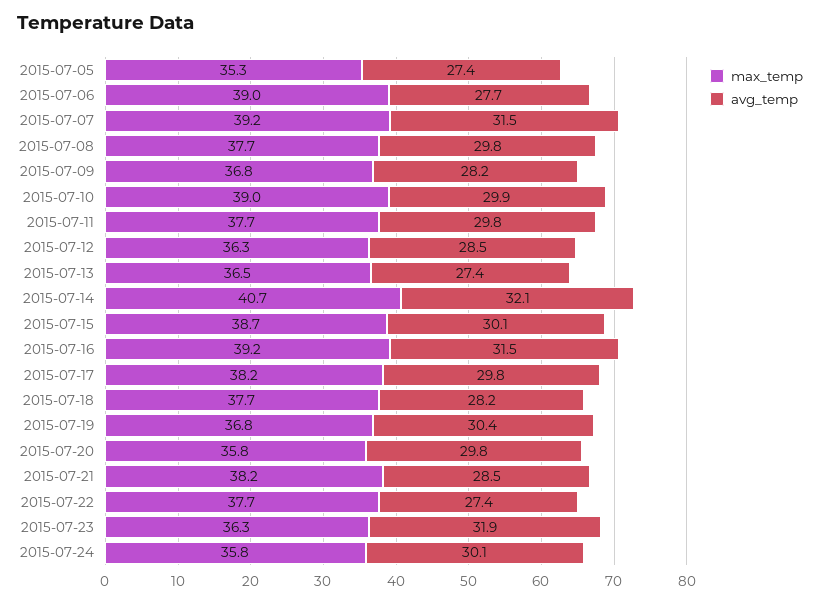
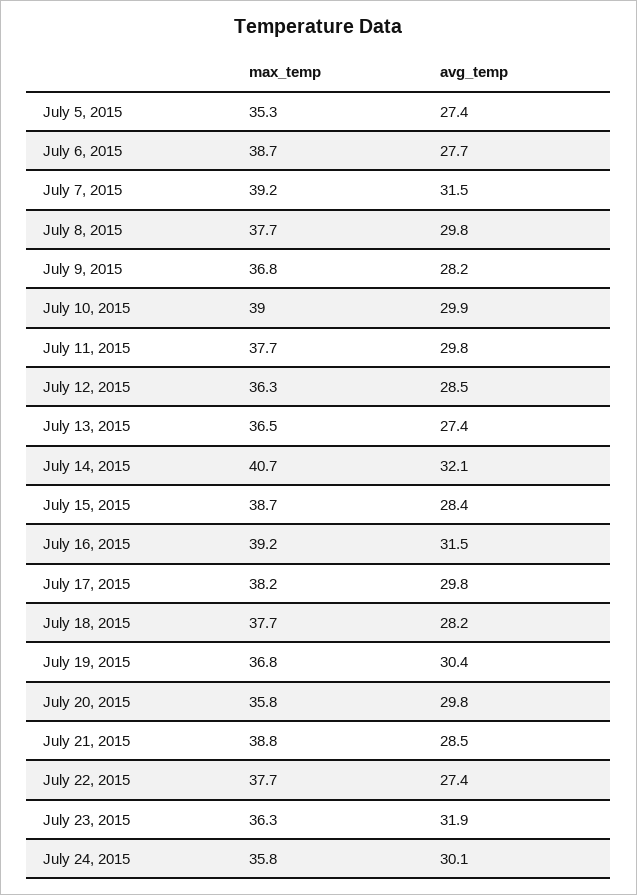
max_temp, 2015-07-06: 39 -> 38.7
avg_temp, 2015-07-15: 30.1 -> 28.4
max_temp, 2015-07-21: 38.2 -> 38.8

